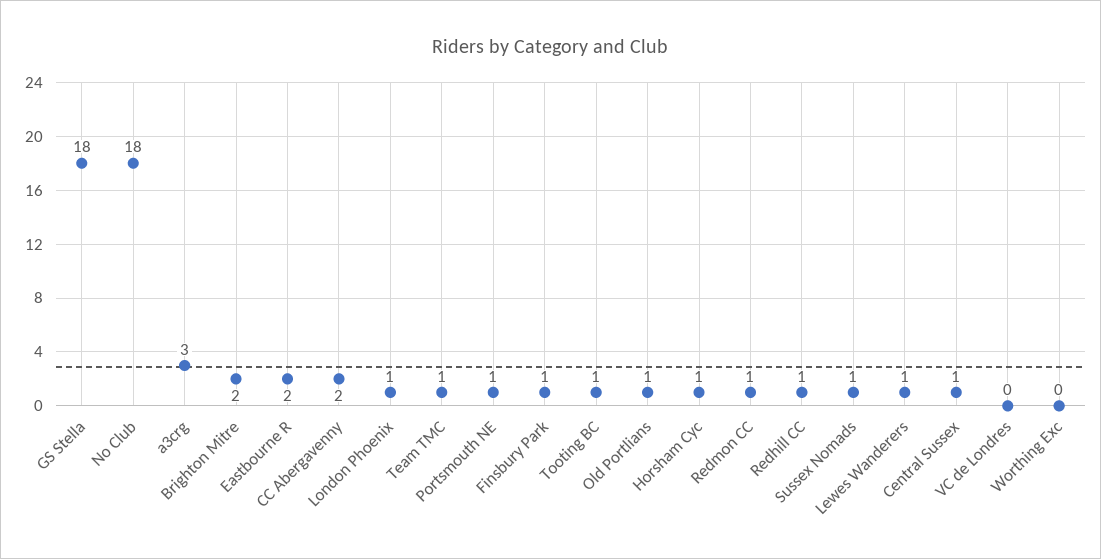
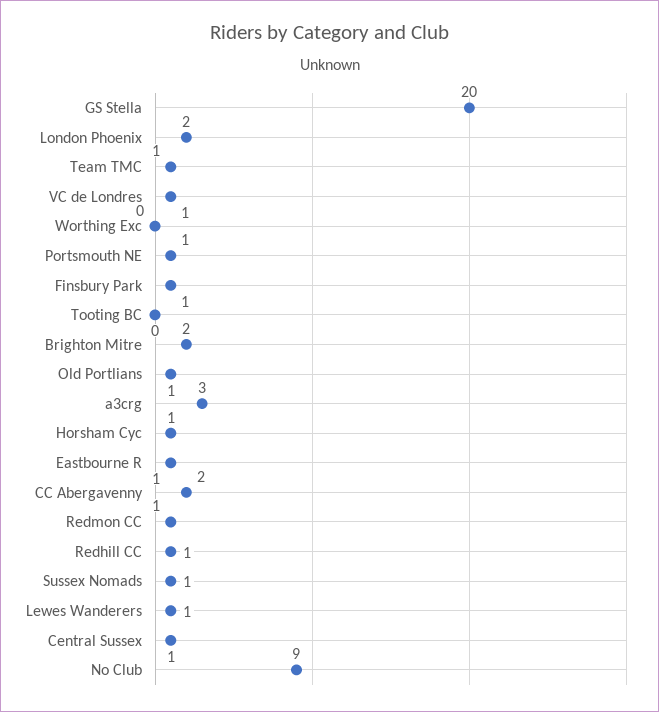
GS Stella: 18 -> 20
No Club: 18 -> 9
Eastbourne R: 2 -> 1
London Phoenix: 1 -> 2
Tooting BC: 1 -> 0
VC de Londres: 0 -> 1

